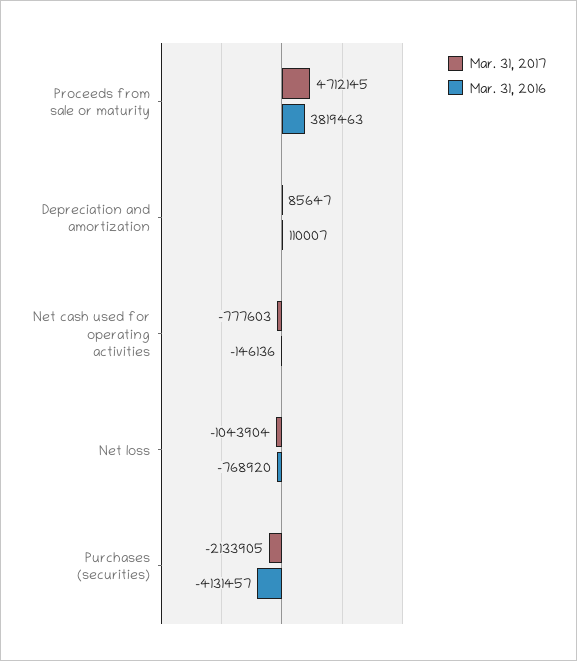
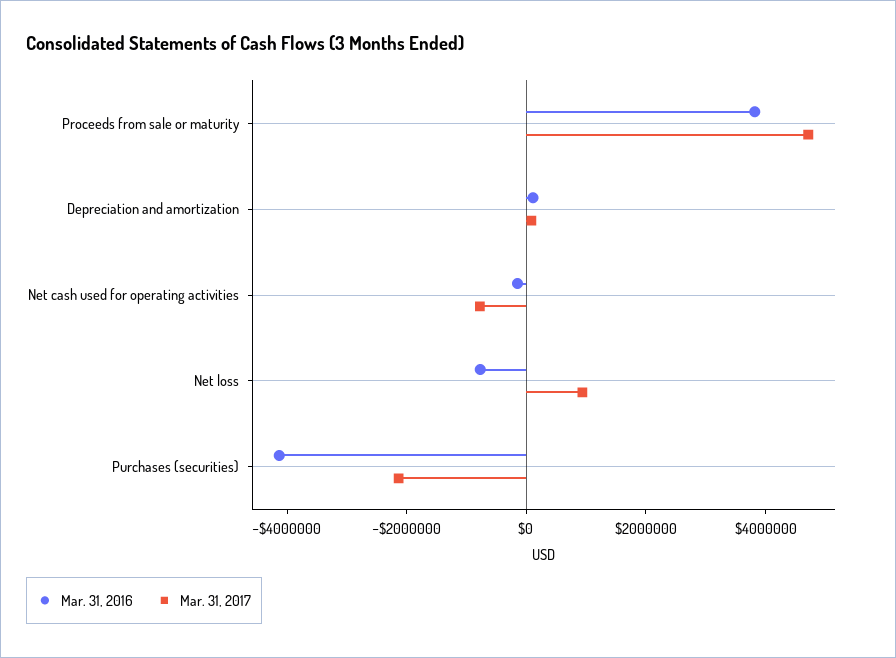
Mar. 31, 2017, Net loss: -1043904 -> 1000000

